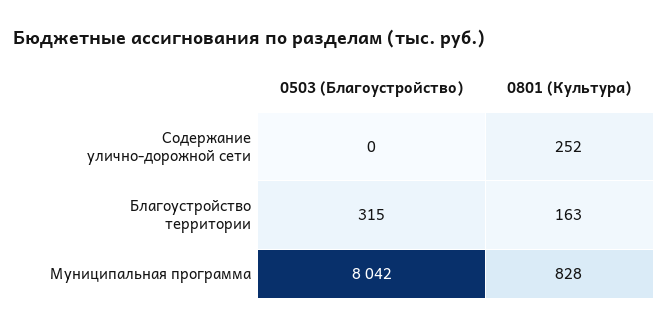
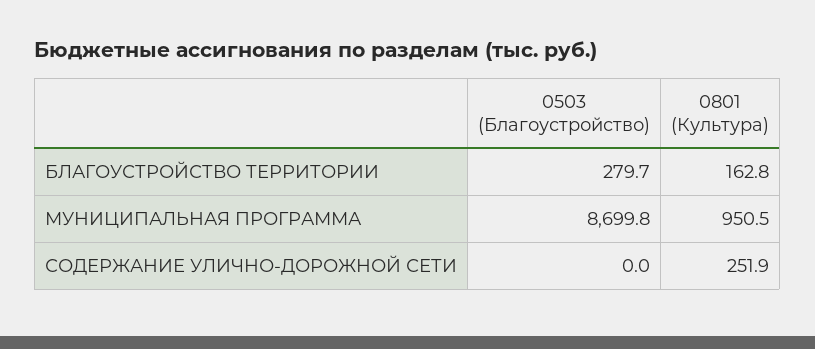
0503 (Благоустройство), Благоустройство территории: 315 -> 279.7
0503 (Благоустройство), Муниципальная программа: 8042 -> 8699.8
0801 (Культура), Муниципальная программа: 828 -> 950.5

